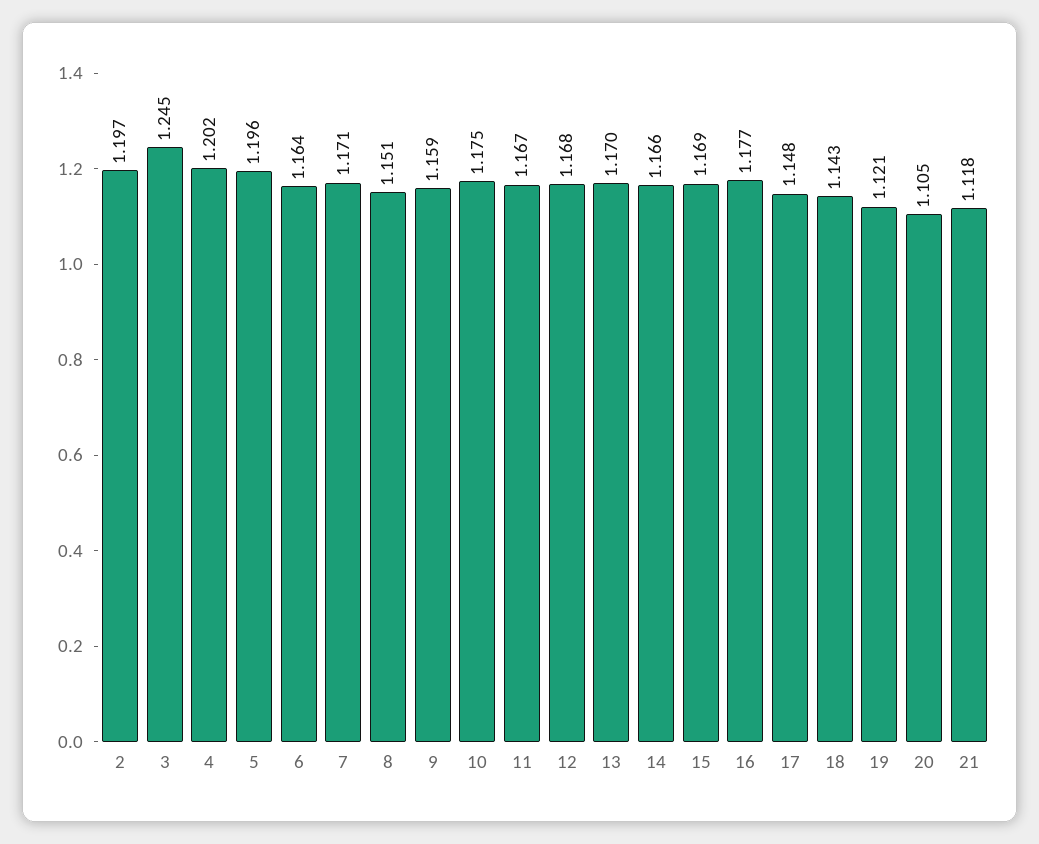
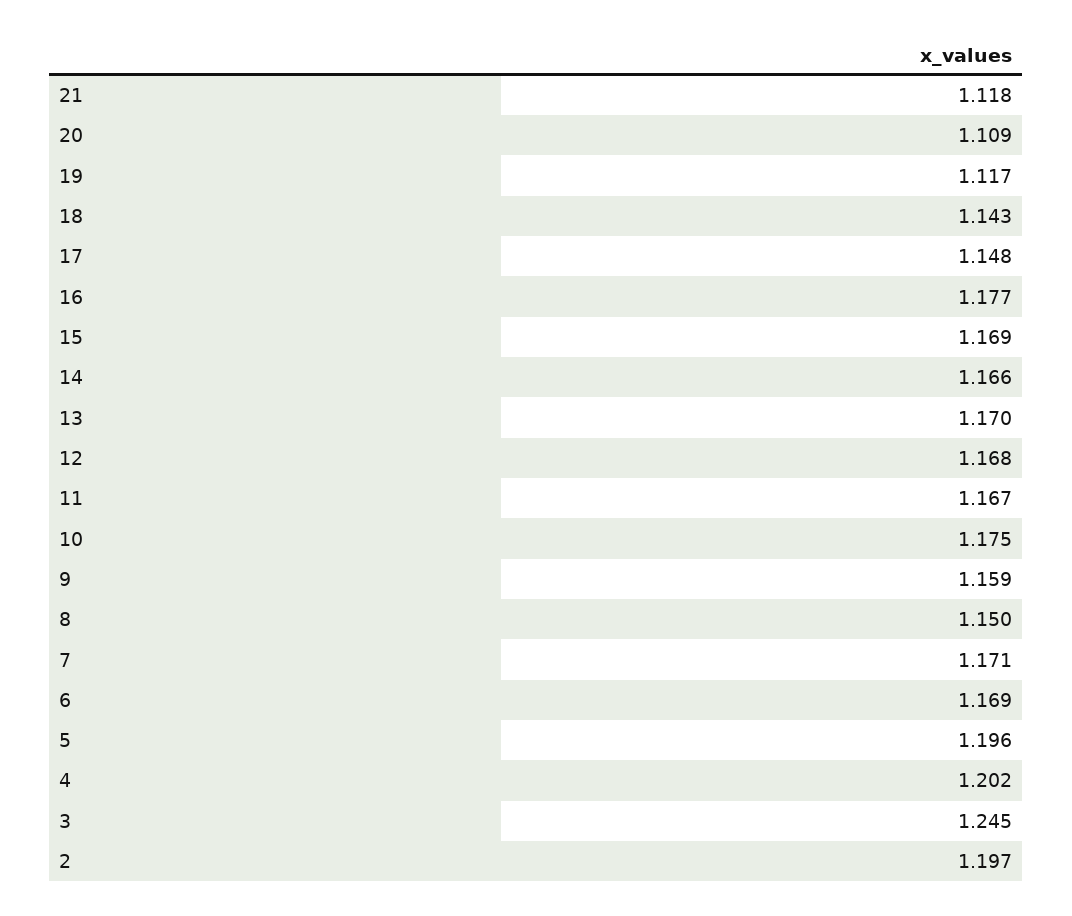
6: 1.164 -> 1.169
8: 1.151 -> 1.15
19: 1.121 -> 1.117
20: 1.105 -> 1.109

